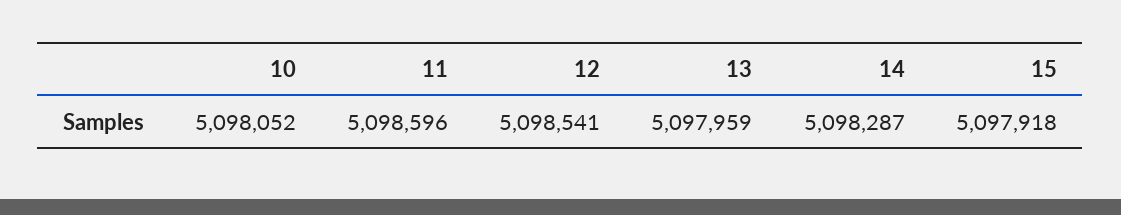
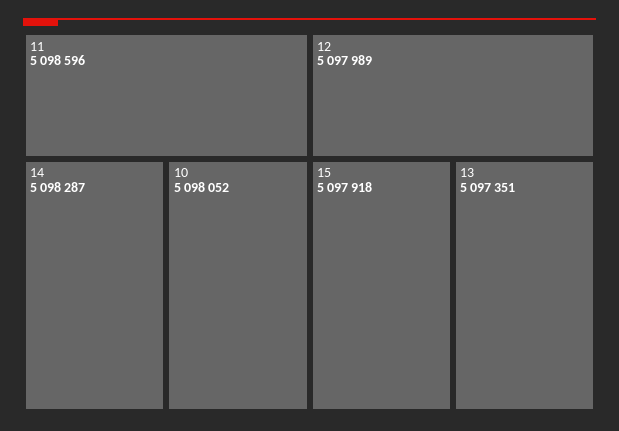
12: 5098541 -> 5097989
13: 5097959 -> 5097351

